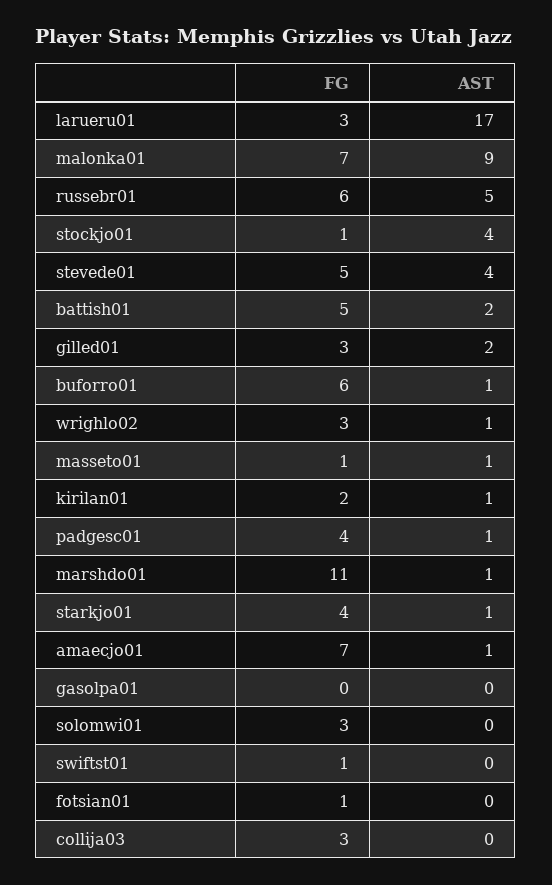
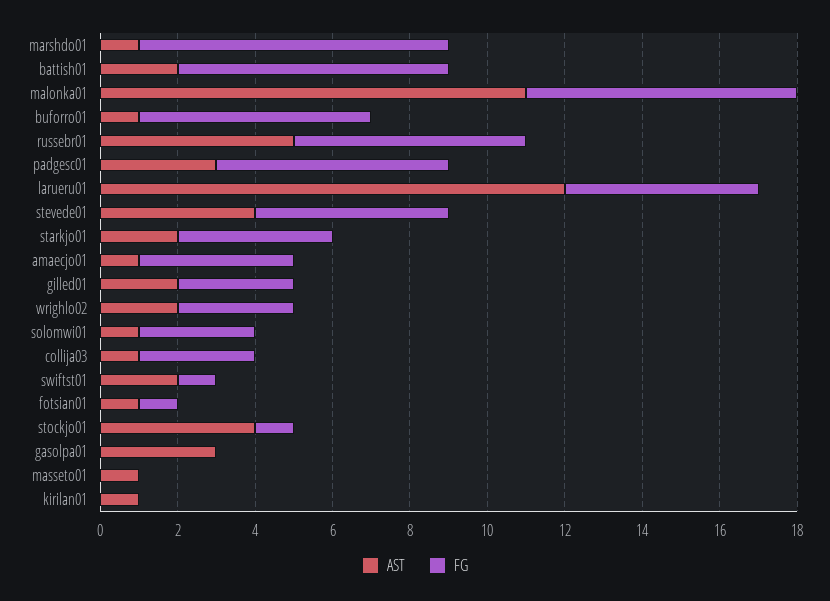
FG, larueru01: 3 -> 5
AST, larueru01: 17 -> 12
AST, malonka01: 9 -> 11
FG, battish01: 5 -> 7
AST, wrighlo02: 1 -> 2
FG, masseto01: 1 -> 0
FG, kirilan01: 2 -> 0
FG, padgesc01: 4 -> 6
AST, padgesc01: 1 -> 3
FG, marshdo01: 11 -> 8
AST, starkjo01: 1 -> 2
FG, amaecjo01: 7 -> 4
AST, gasolpa01: 0 -> 3
AST, solomwi01: 0 -> 1
AST, swiftst01: 0 -> 2
AST, fotsian01: 0 -> 1
AST, collija03: 0 -> 1

